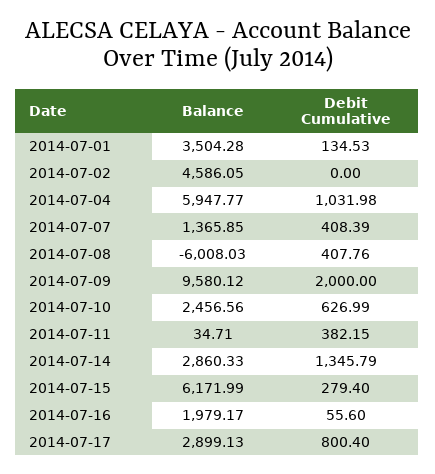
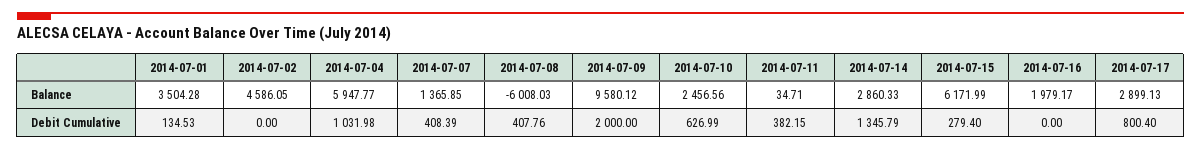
Debit Cumulative, 2014-07-16: 55.6 -> 0

